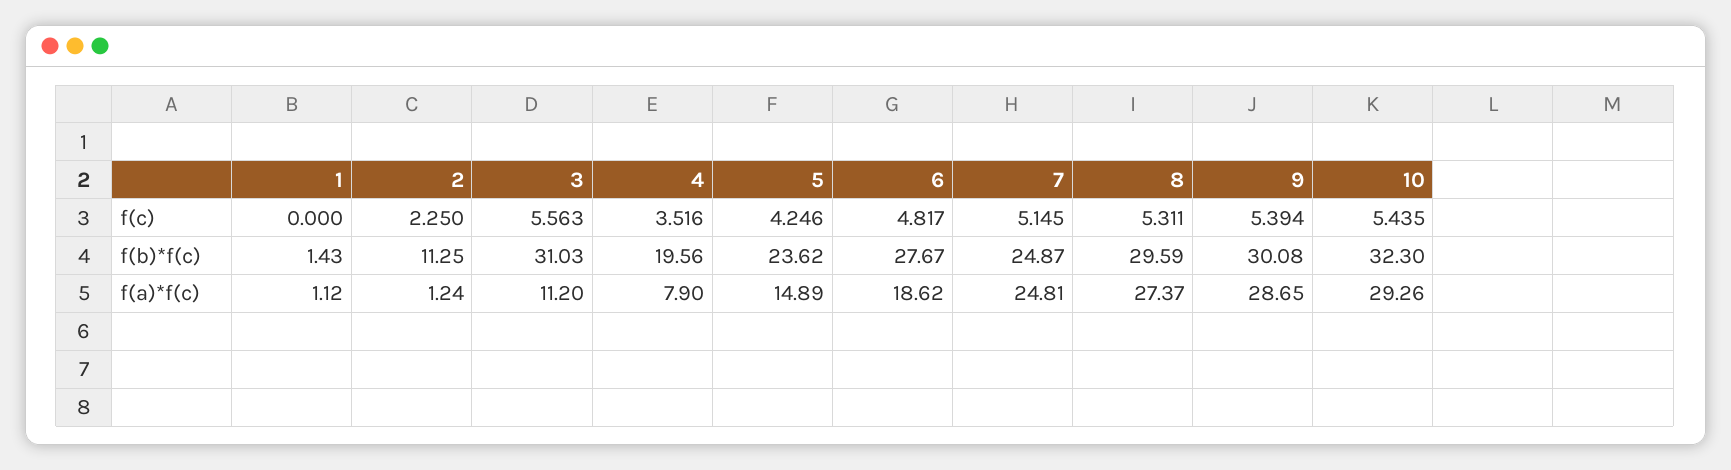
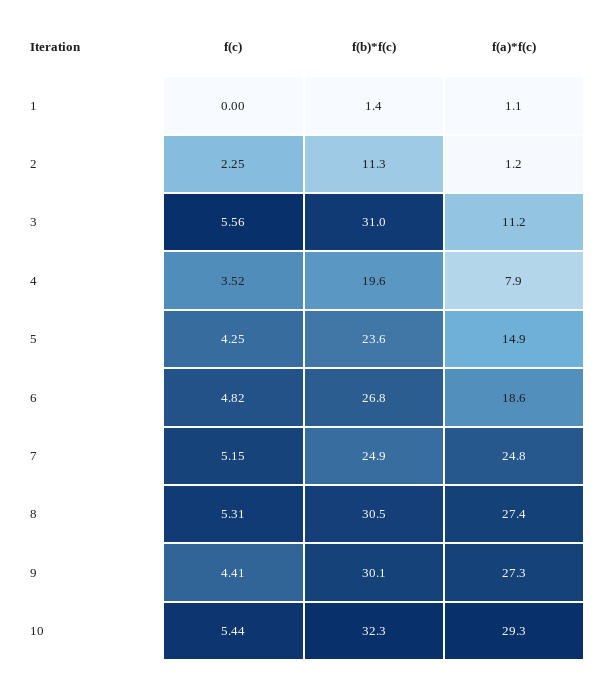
9, f(c): 5.394 -> 4.41
6, f(b)*f(c): 27.67 -> 26.8
8, f(b)*f(c): 29.59 -> 30.5
9, f(a)*f(c): 28.65 -> 27.3

